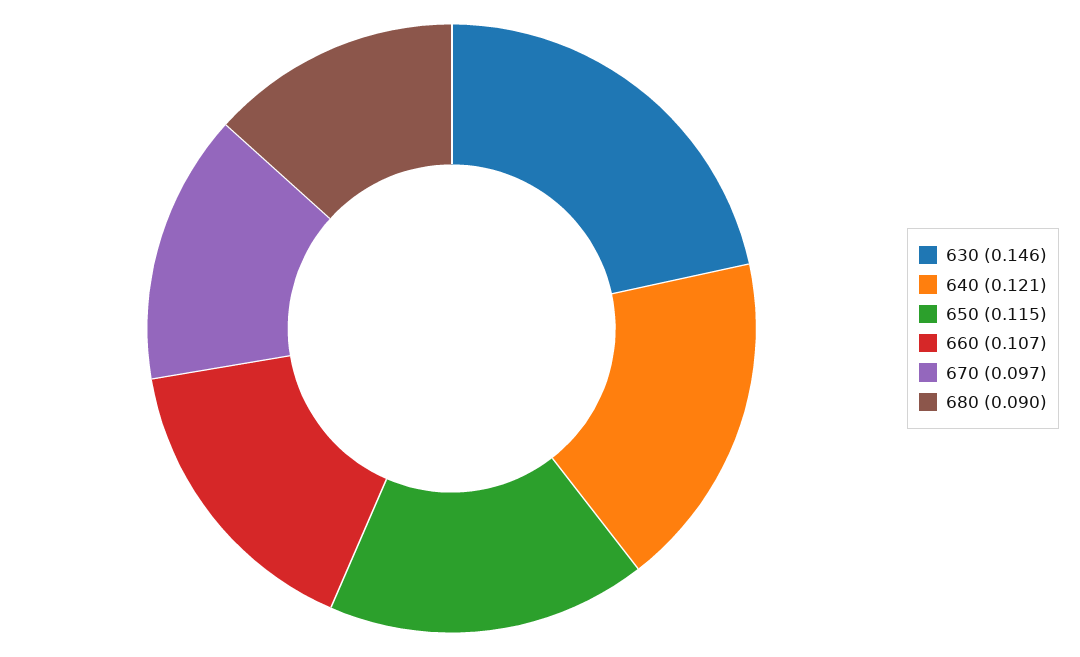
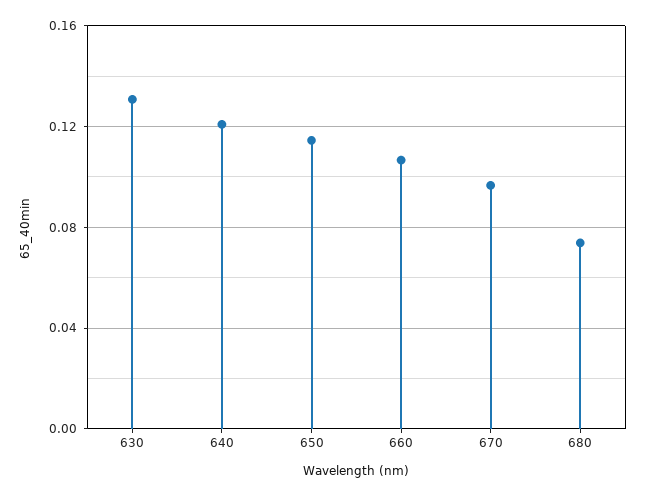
630: 0.146 -> 0.13
680: 0.09 -> 0.075

